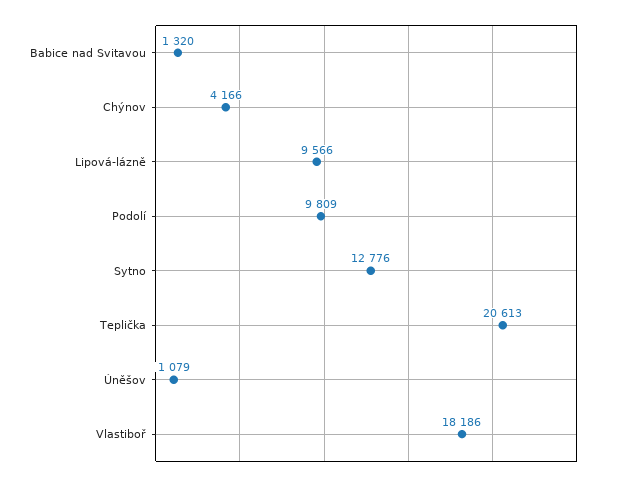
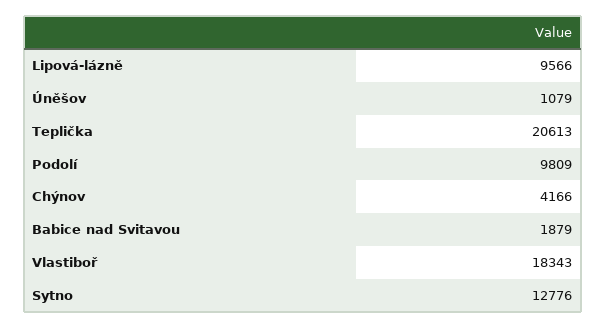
Babice nad Svitavou: 1320 -> 1879
Vlastiboř: 18186 -> 18343

